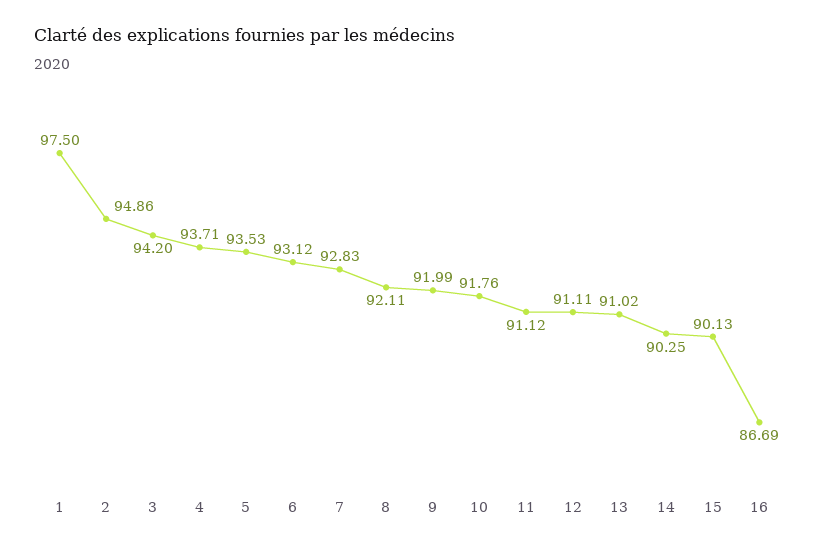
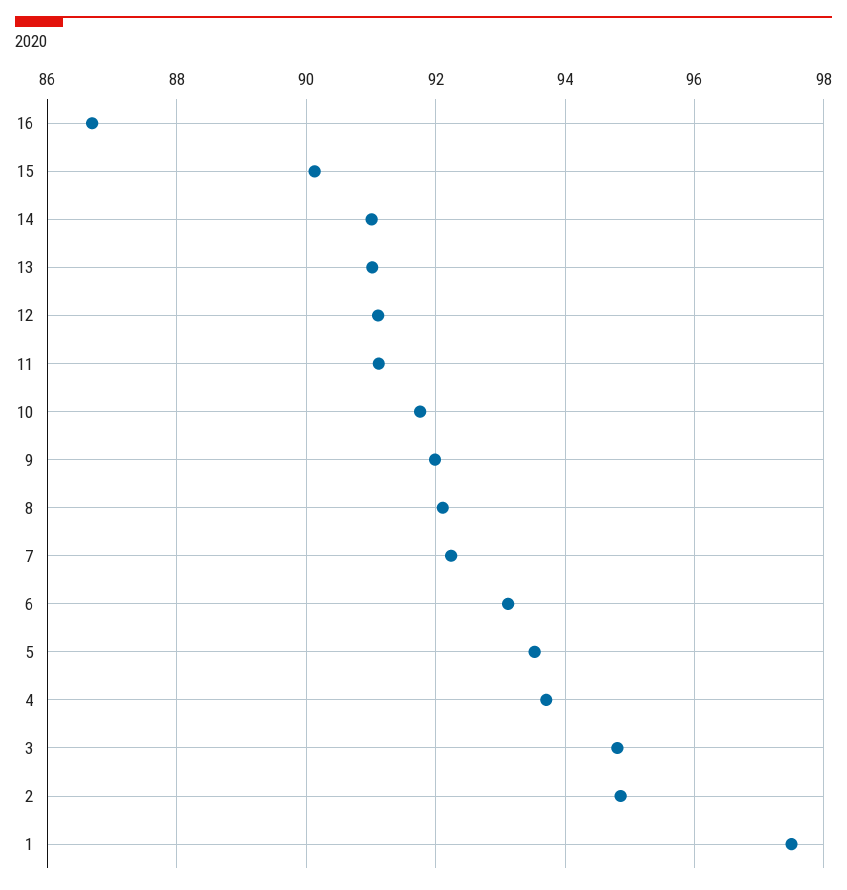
3: 94.2 -> 94.8
7: 92.83 -> 92.2
14: 90.25 -> 91

